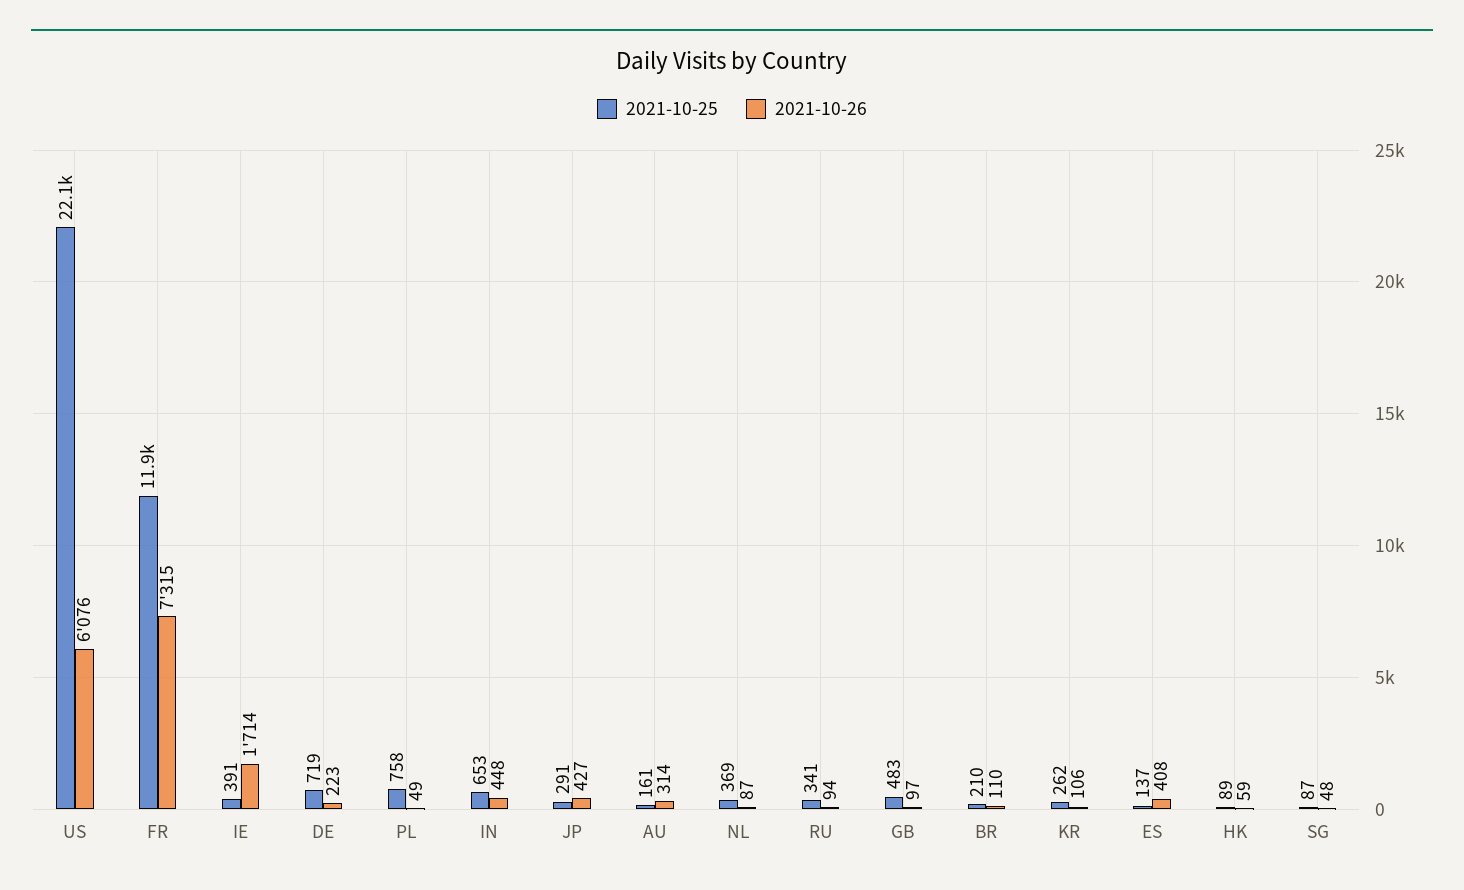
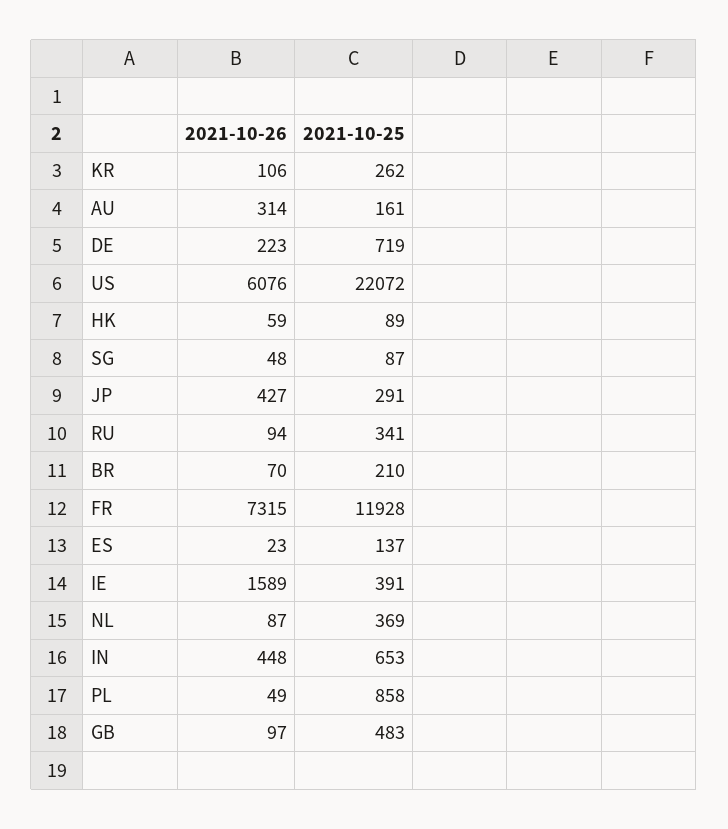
2021-10-26, IE: 1714 -> 1589
2021-10-25, PL: 758 -> 858
2021-10-26, BR: 110 -> 70
2021-10-26, ES: 408 -> 23

